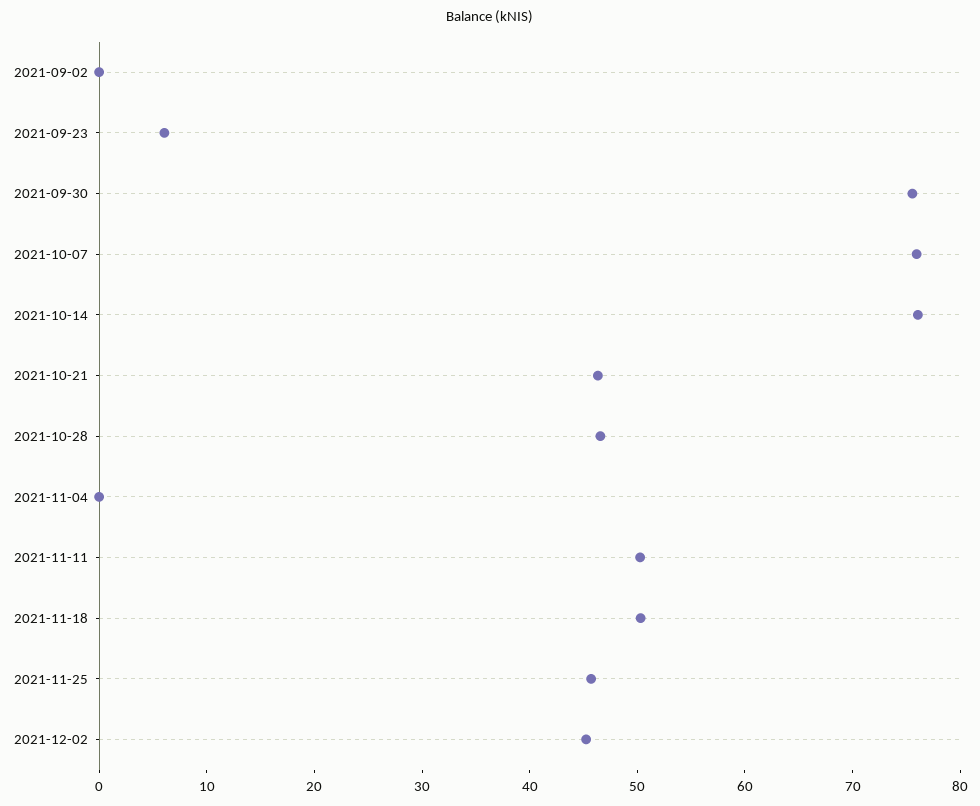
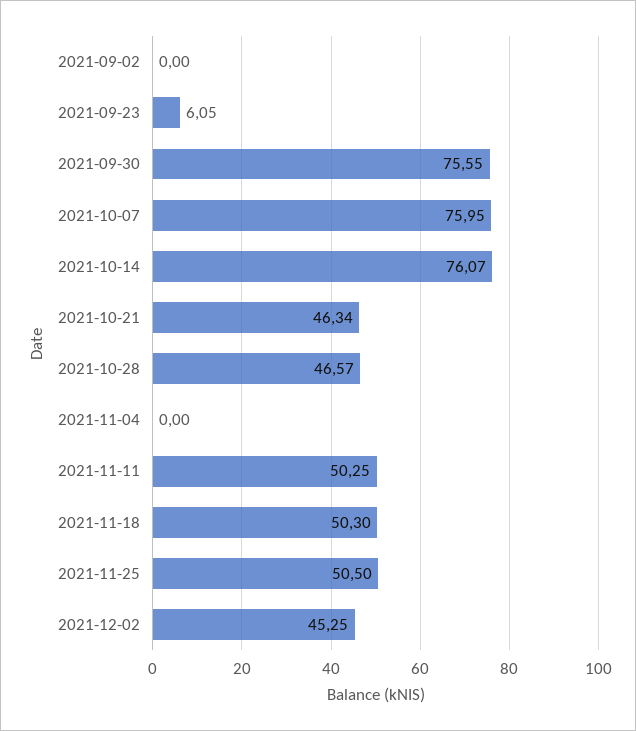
2021-11-25: 46 -> 50.5

